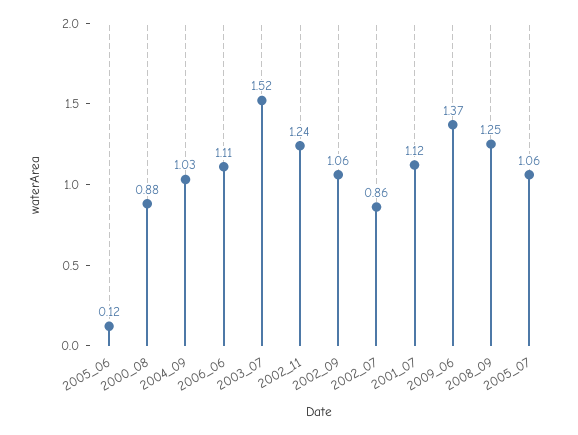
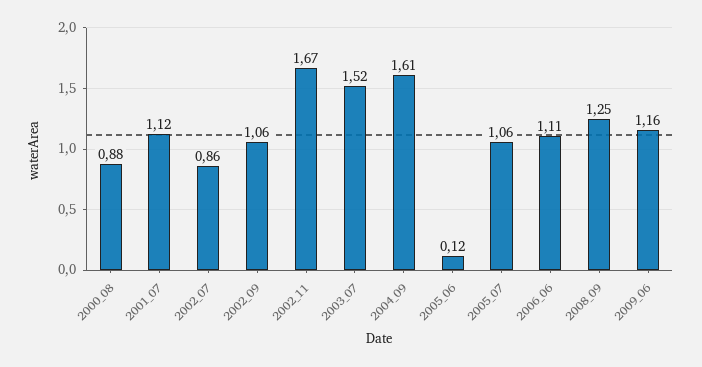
2004_09: 1.03 -> 1.61
2002_11: 1.24 -> 1.67
2009_06: 1.37 -> 1.16

